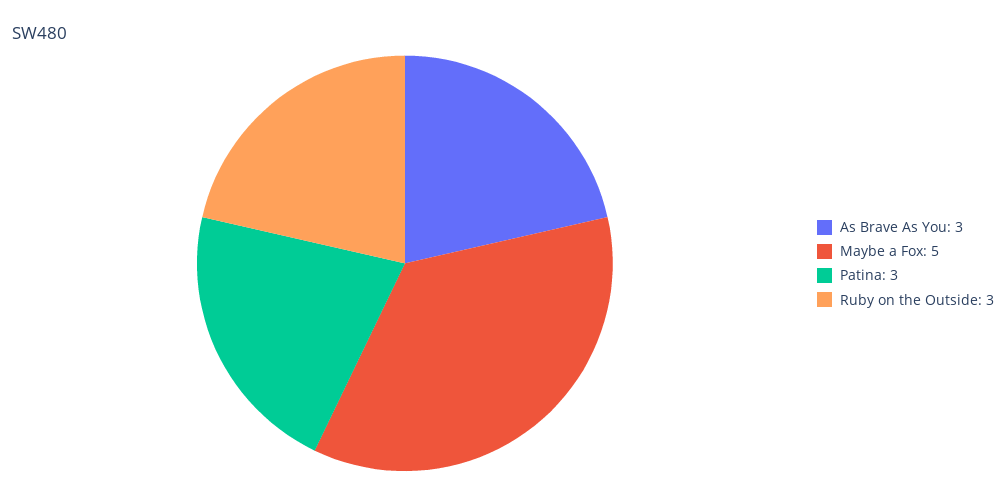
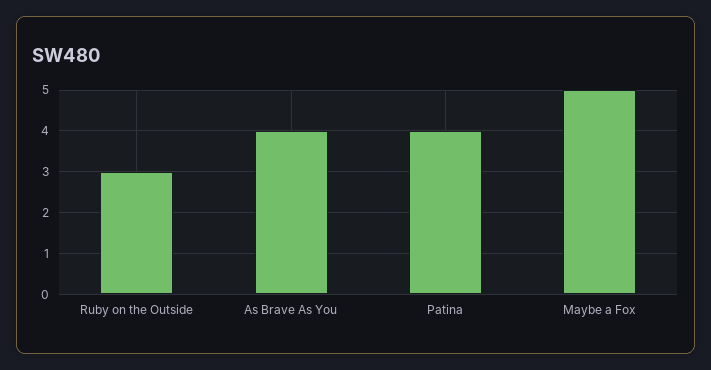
As Brave As You: 3 -> 4
Patina: 3 -> 4

